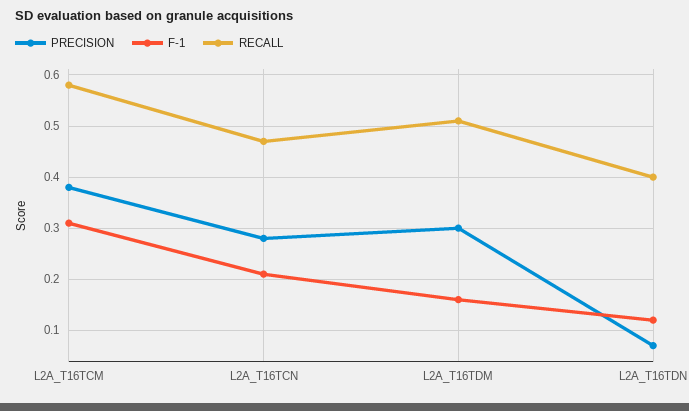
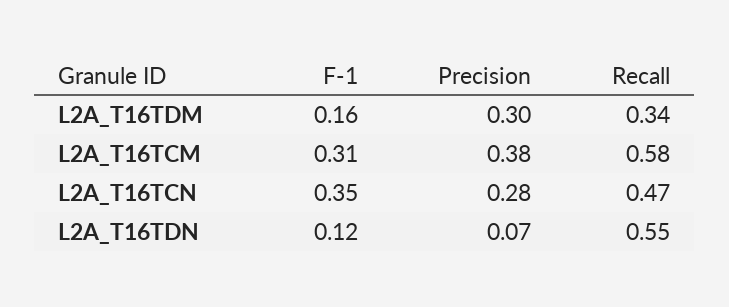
F-1, L2A_T16TCN: 0.2 -> 0.35
RECALL, L2A_T16TDM: 0.5 -> 0.34
RECALL, L2A_T16TDN: 0.4 -> 0.55

